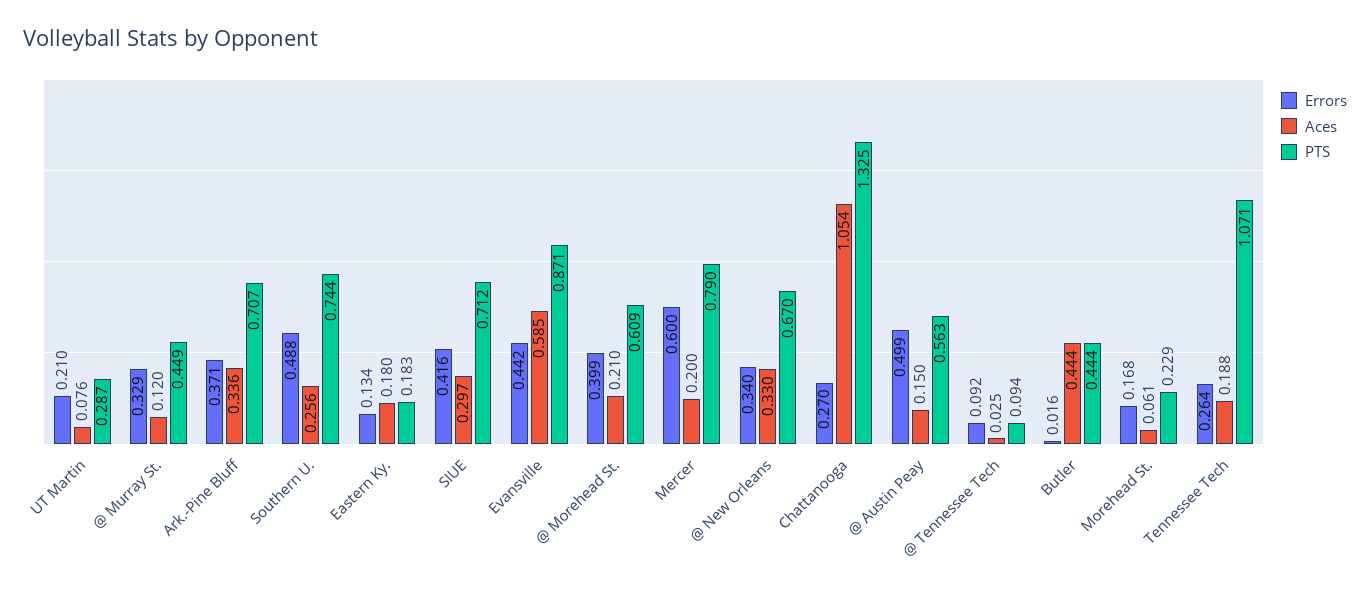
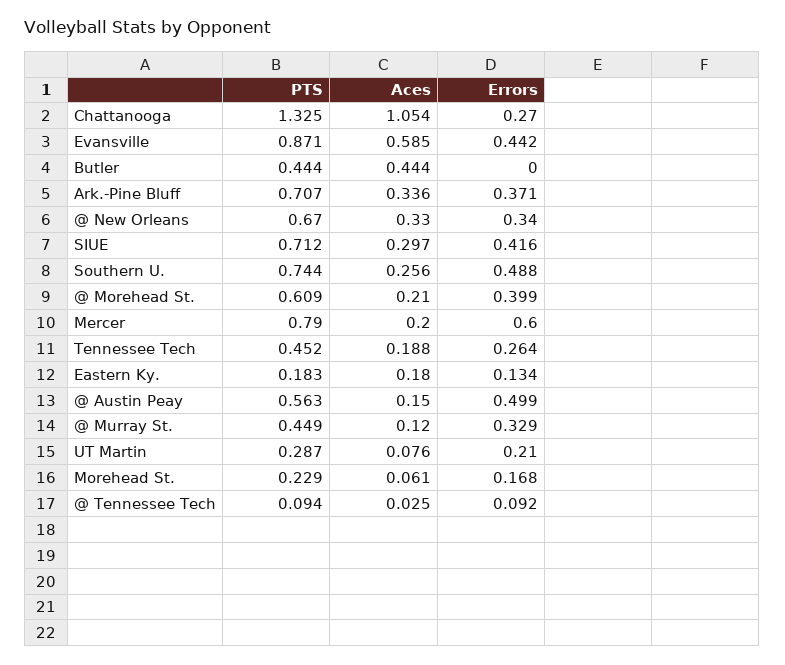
Errors, Butler: 0.016 -> 0
PTS, Tennessee Tech: 1.071 -> 0.452

